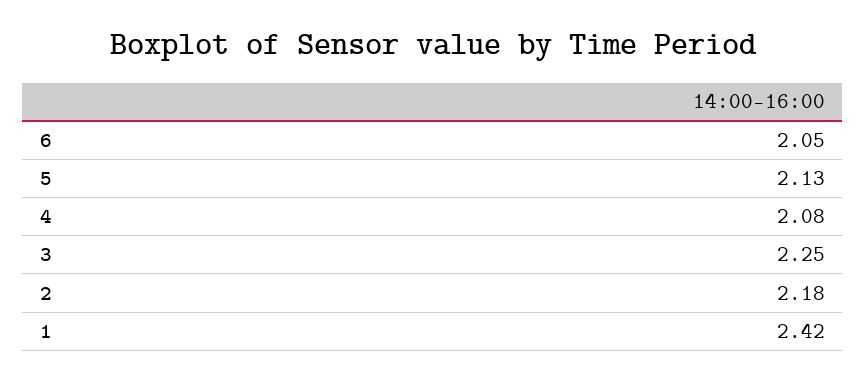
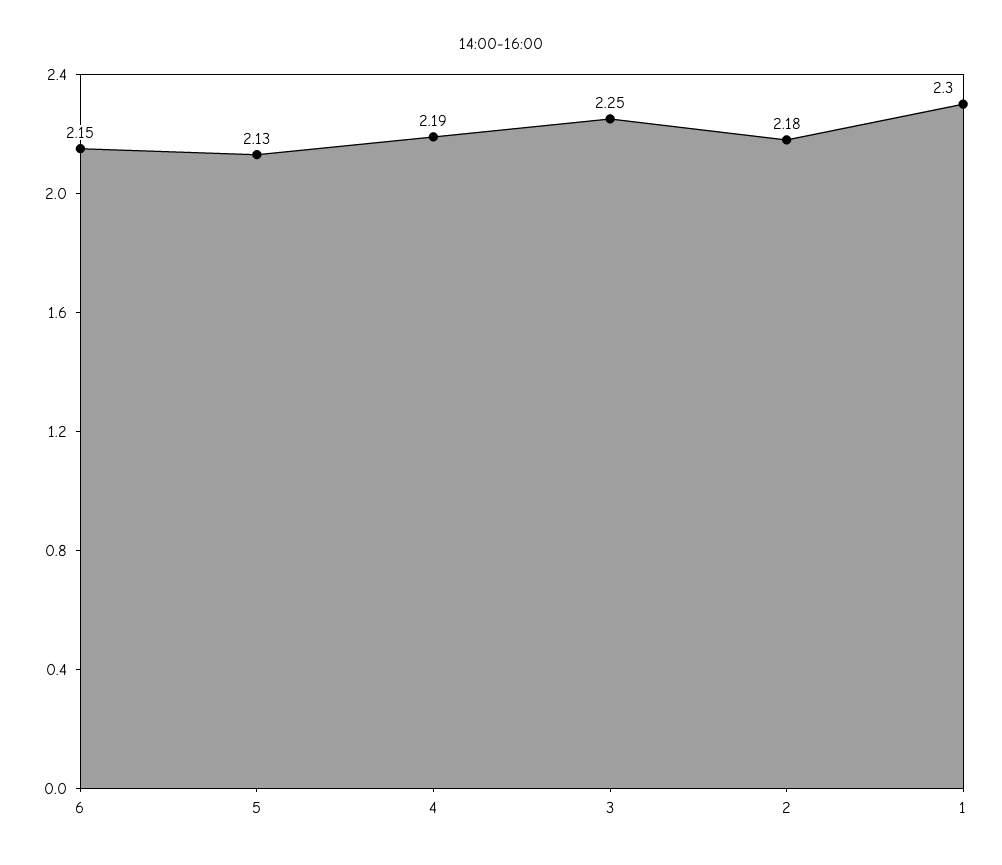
6: 2.05 -> 2.15
4: 2.08 -> 2.19
1: 2.42 -> 2.3

